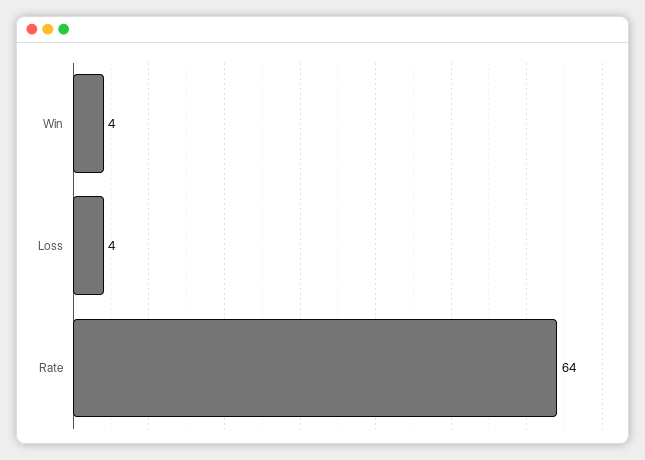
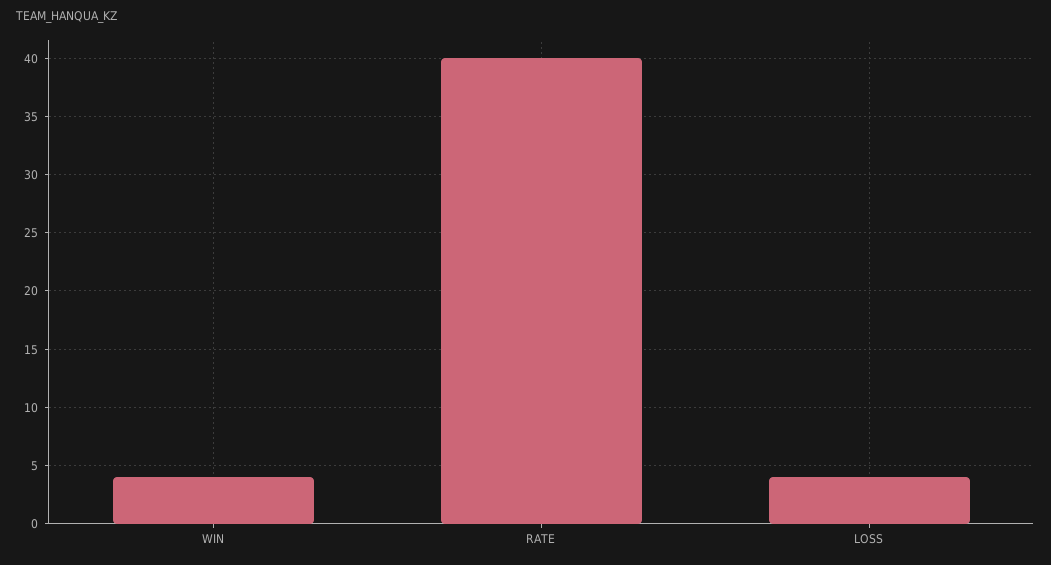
Rate: 64 -> 40

